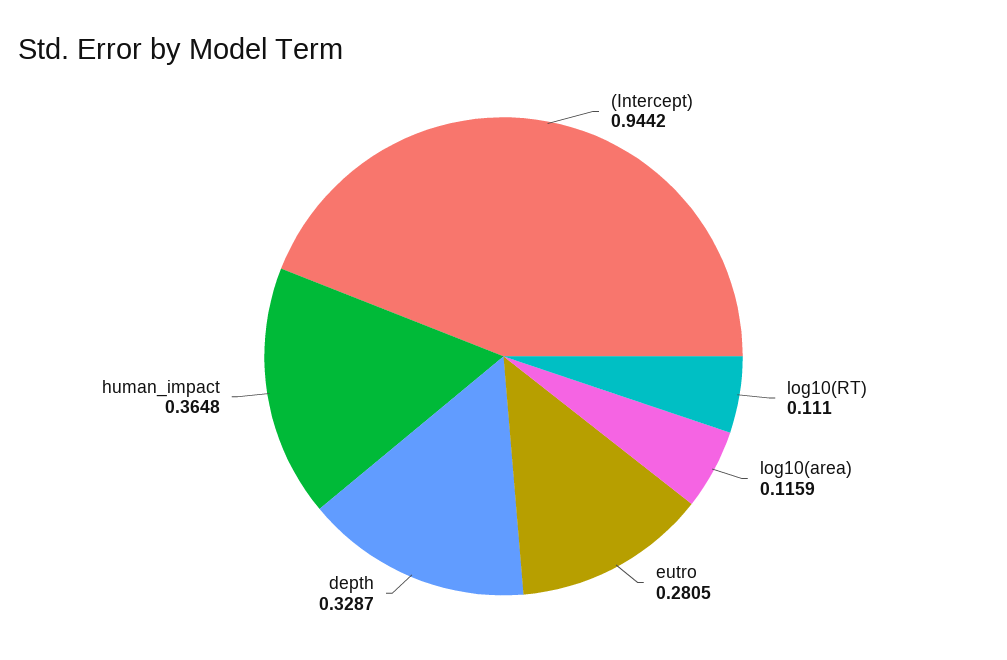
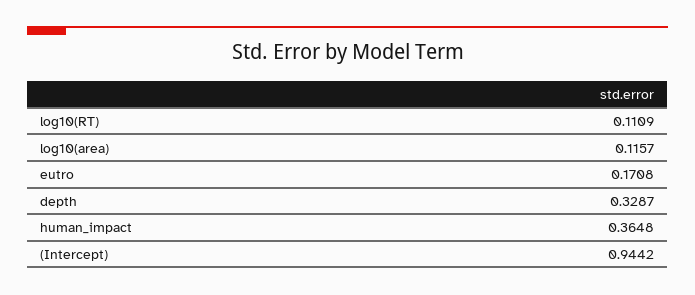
log10(RT): 0.111 -> 0.1109
log10(area): 0.1159 -> 0.1157
eutro: 0.2805 -> 0.1708

